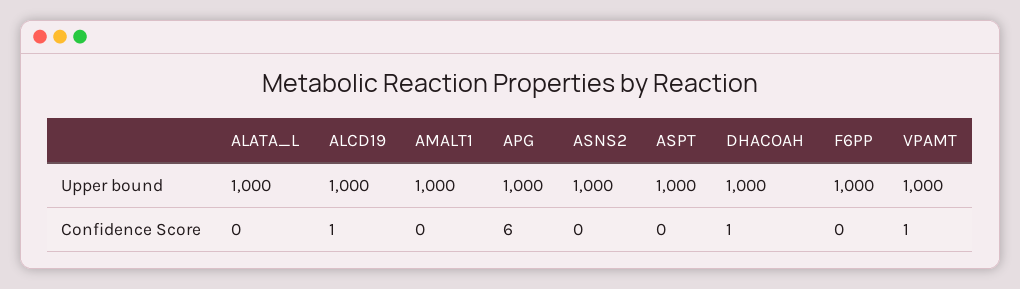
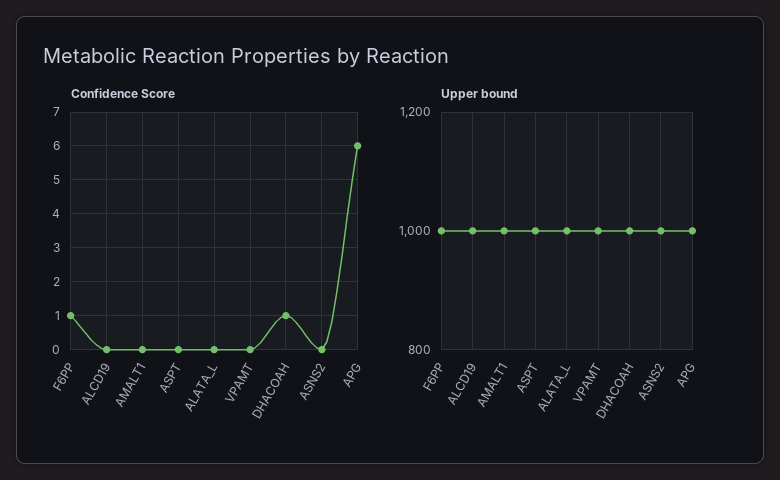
Confidence Score, ALCD19: 1 -> 0
Confidence Score, F6PP: 0 -> 1
Confidence Score, VPAMT: 1 -> 0

